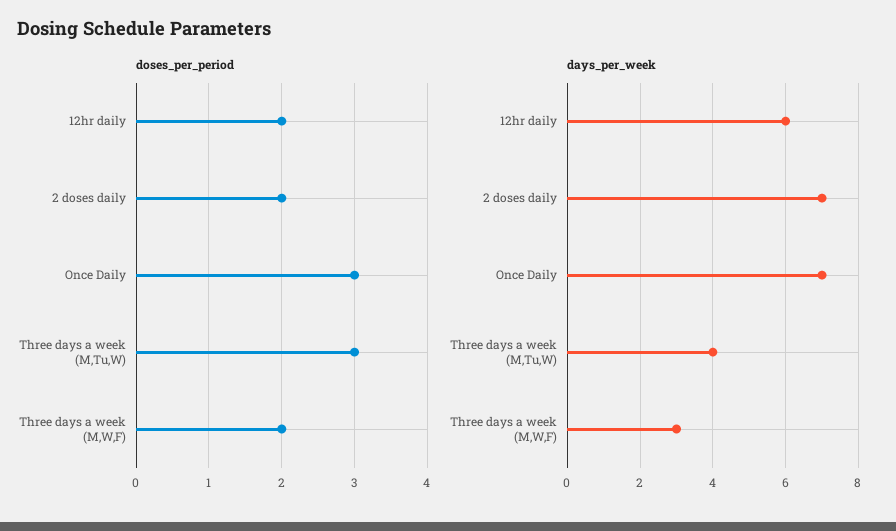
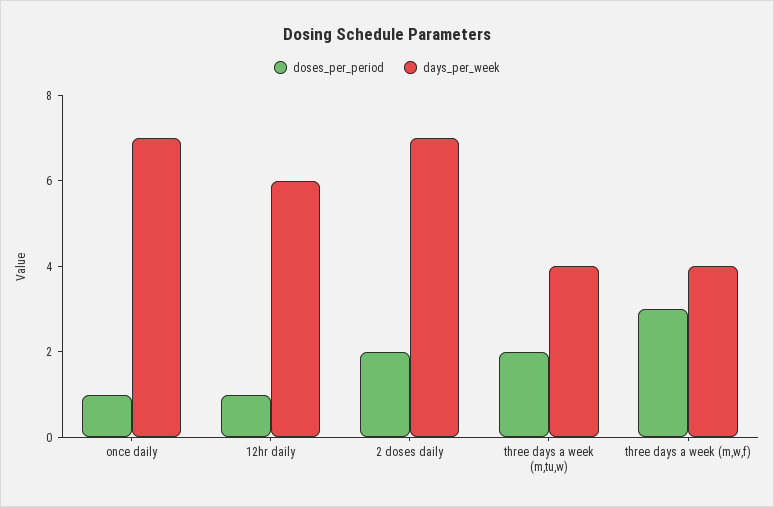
doses_per_period, 12hr daily: 2 -> 1
doses_per_period, Once Daily: 3 -> 1
doses_per_period, Three days a week (M,Tu,W): 3 -> 2
doses_per_period, Three days a week (M,W,F): 2 -> 3
days_per_week, Three days a week (M,W,F): 3 -> 4

